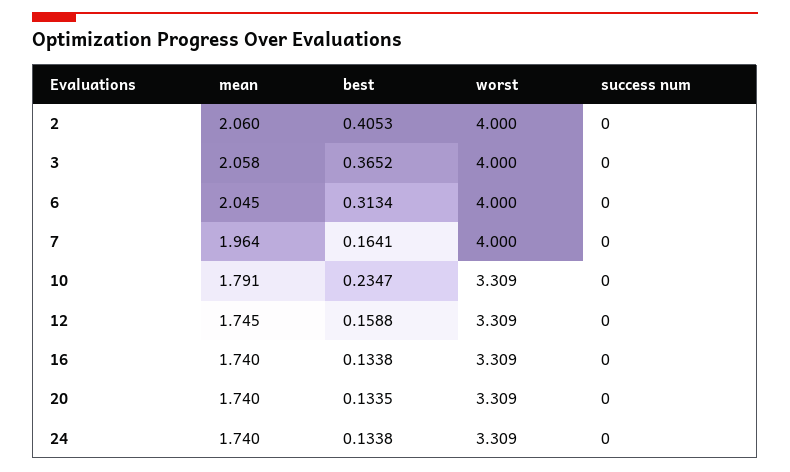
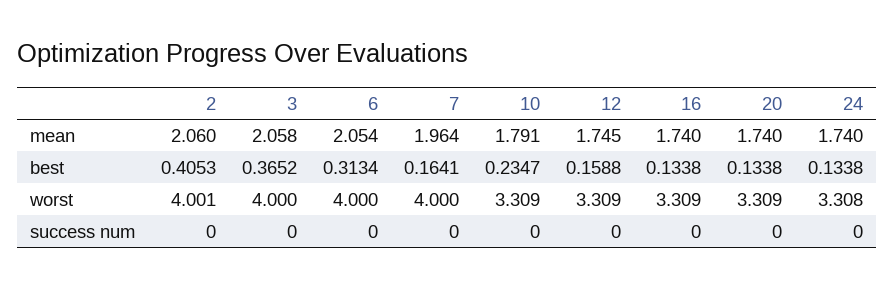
worst, 2: 4 -> 4.001
mean, 6: 2.045 -> 2.054
best, 20: 0.1335 -> 0.1338
worst, 24: 3.309 -> 3.308

